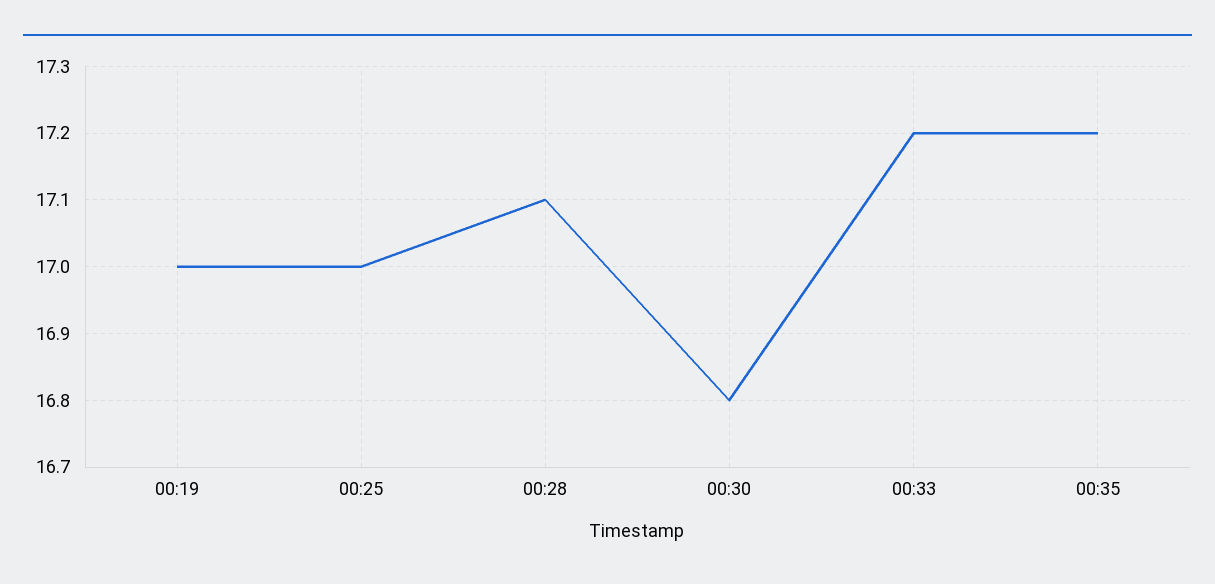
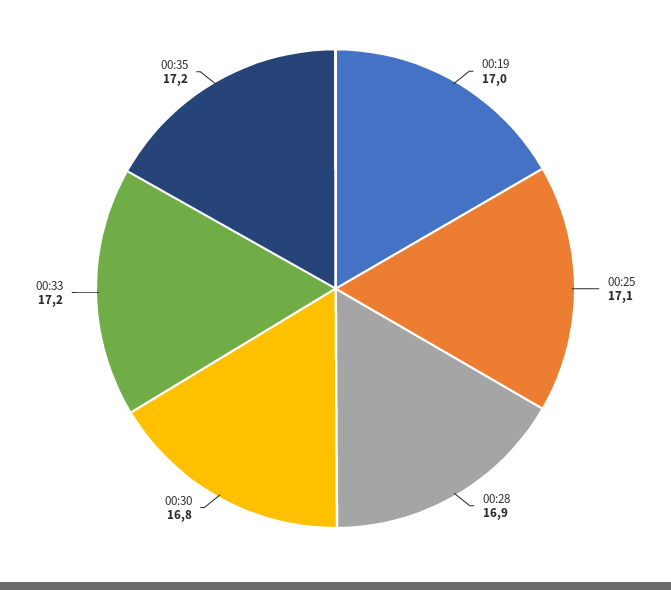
00:25: 17 -> 17.1
00:28: 17.1 -> 16.9

